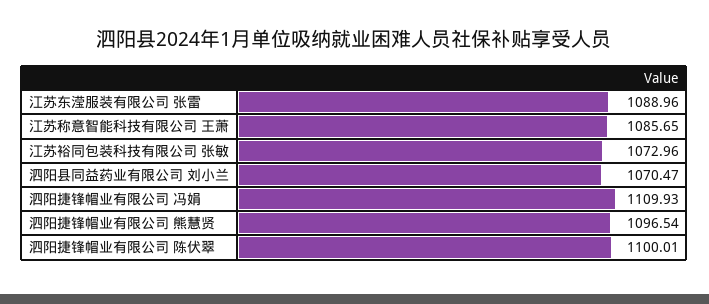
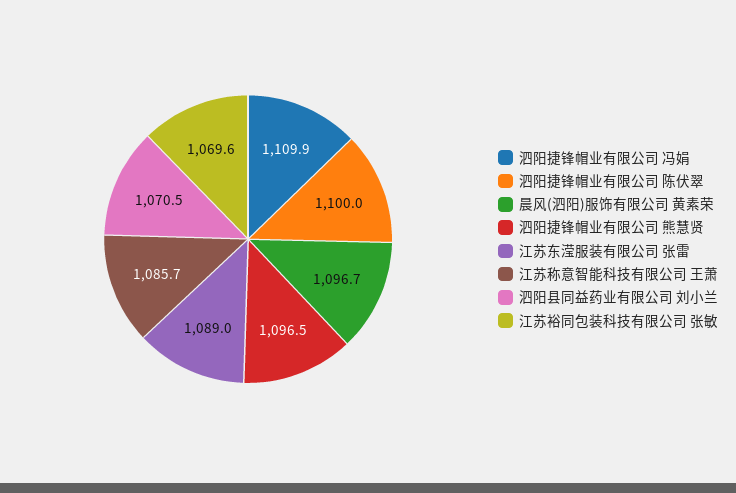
江苏裕同包装科技有限公司 张敏: 1072.96 -> 1069.6
晨风(泗阳)服饰有限公司 黄素荣: none -> 1096.7

